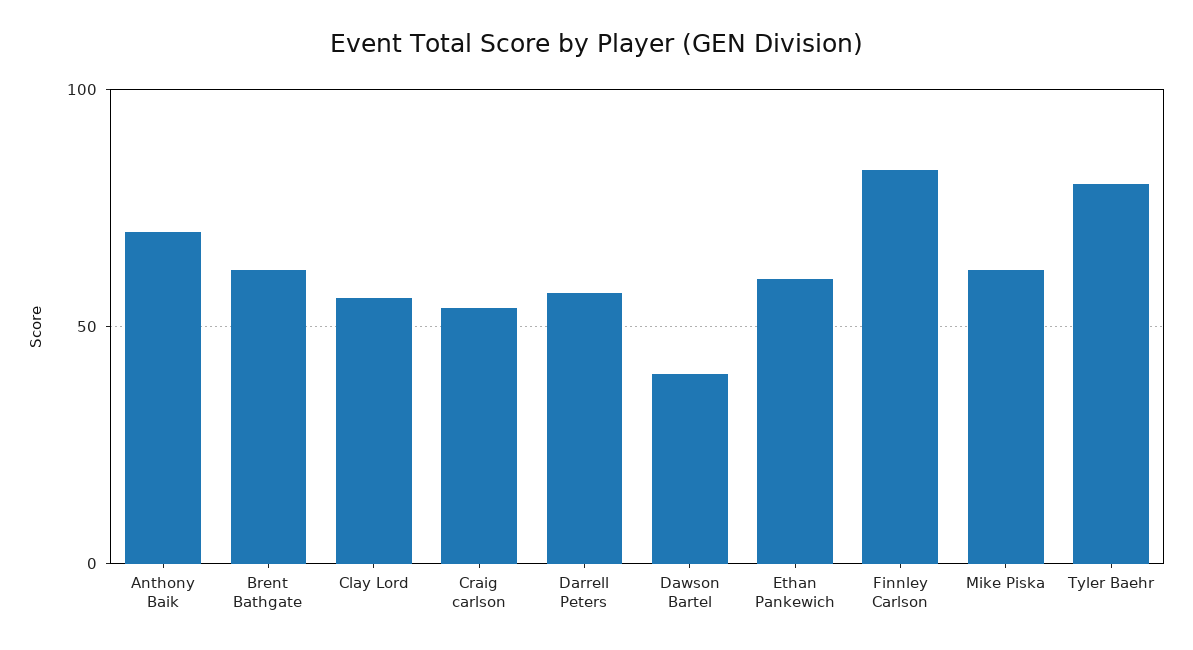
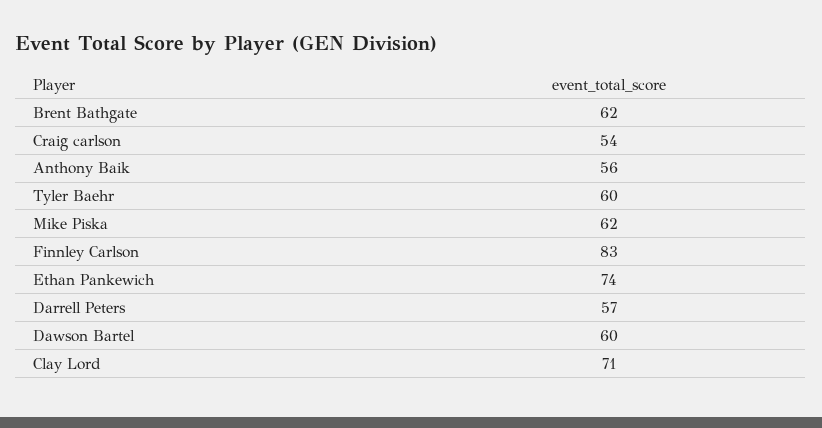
Anthony Baik: 70 -> 56
Clay Lord: 55 -> 71
Dawson Bartel: 40 -> 60
Ethan Pankewich: 60 -> 74
Tyler Baehr: 80 -> 60

